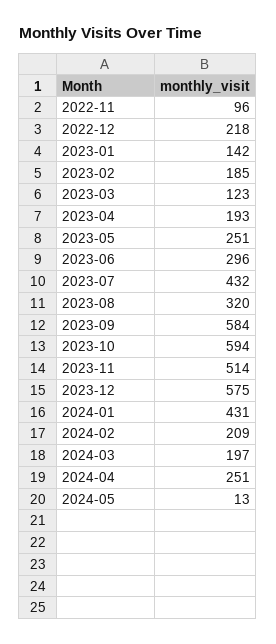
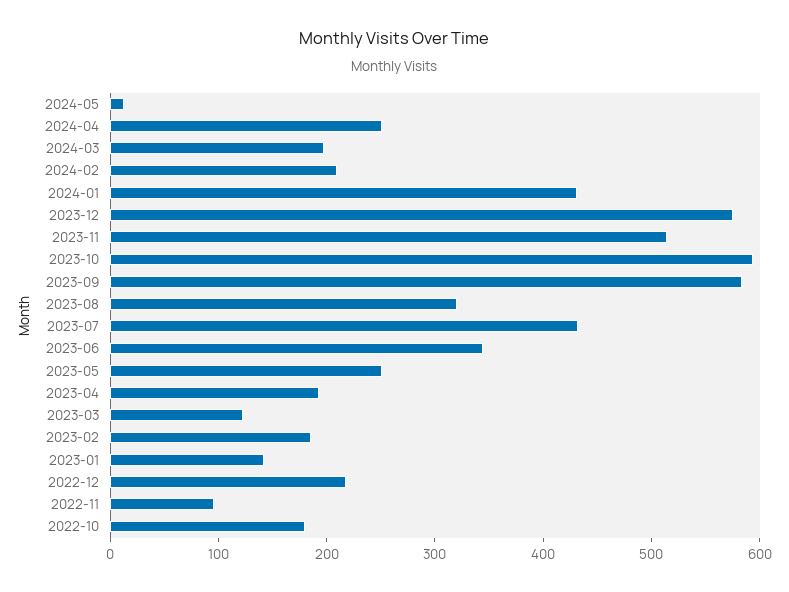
2023-06: 296 -> 340
2022-10: none -> 180

